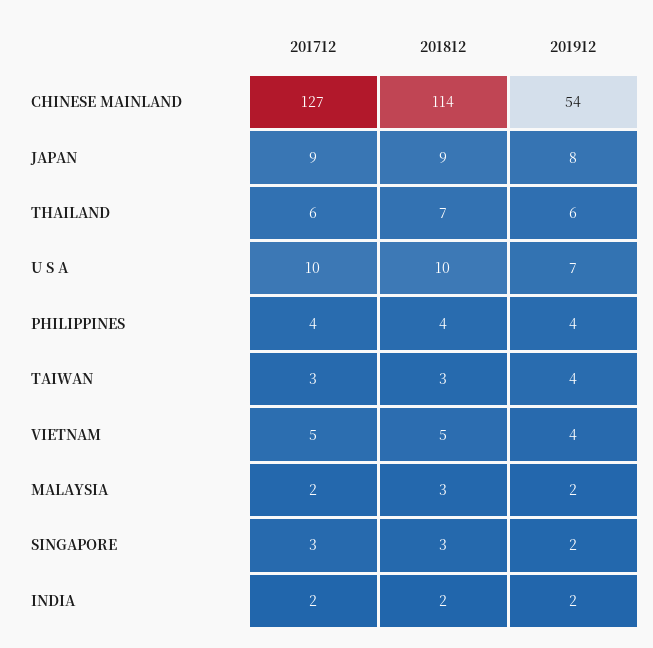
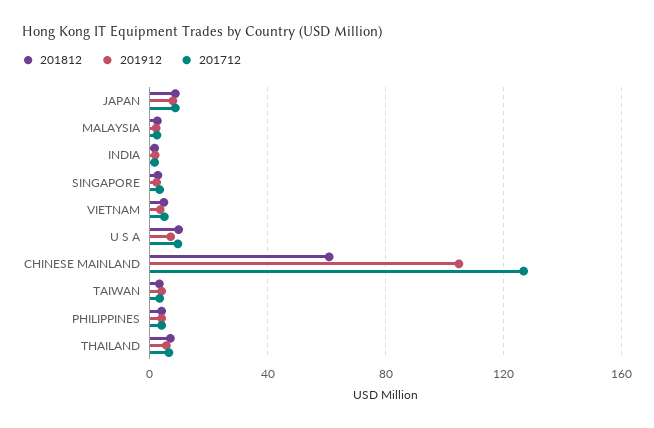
201812, CHINESE MAINLAND: 114 -> 60
201912, CHINESE MAINLAND: 54 -> 105

